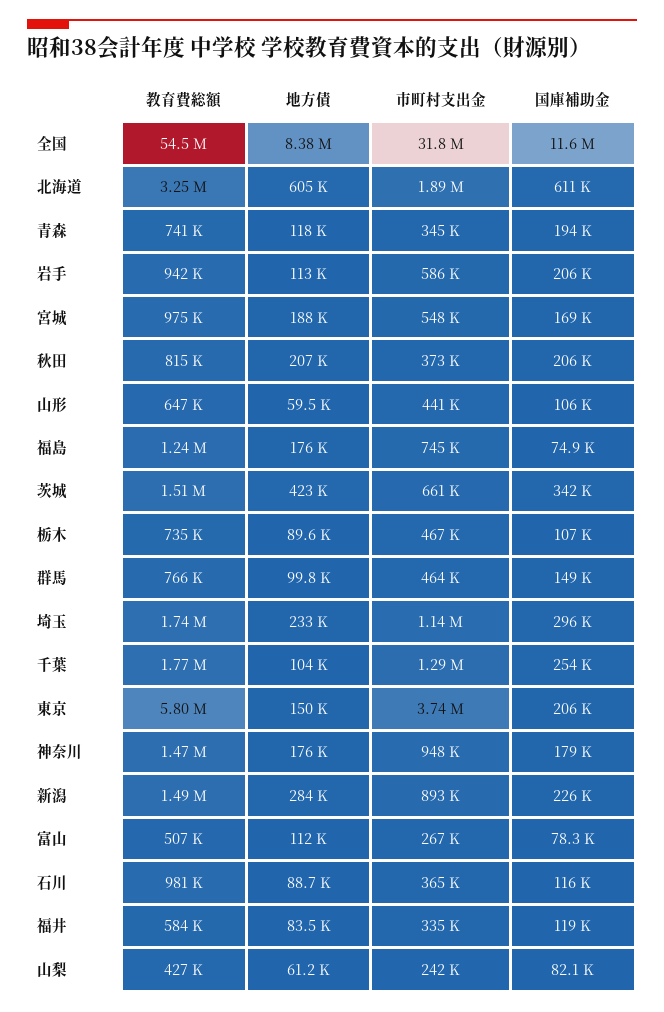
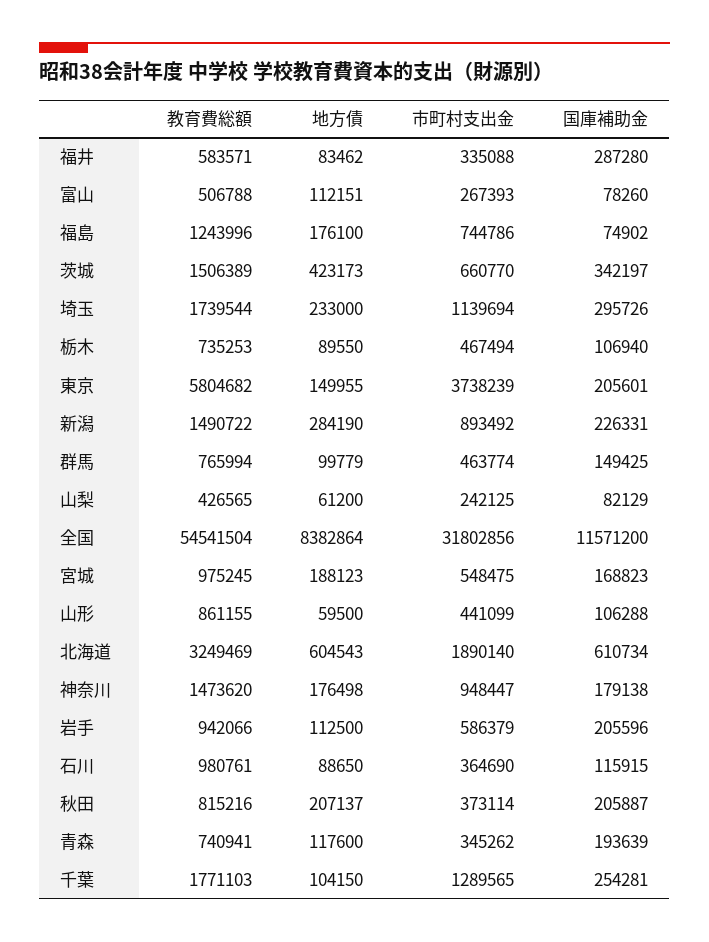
教育費総額, 山形: 647000 -> 861155
国庫補助金, 福井: 119000 -> 287280

